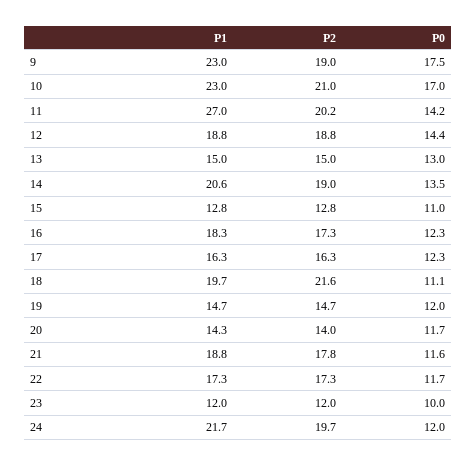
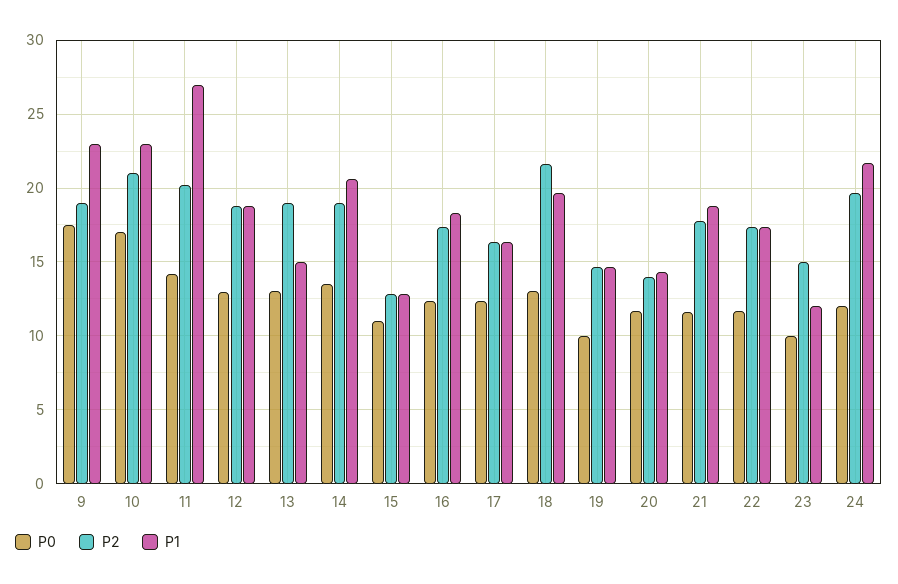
P0, 12: 14.4 -> 13
P2, 13: 15 -> 19
P0, 18: 11.1 -> 13
P0, 19: 12 -> 10
P2, 23: 12 -> 15

